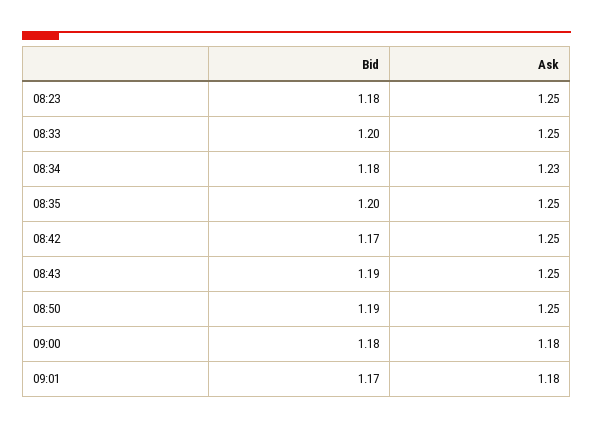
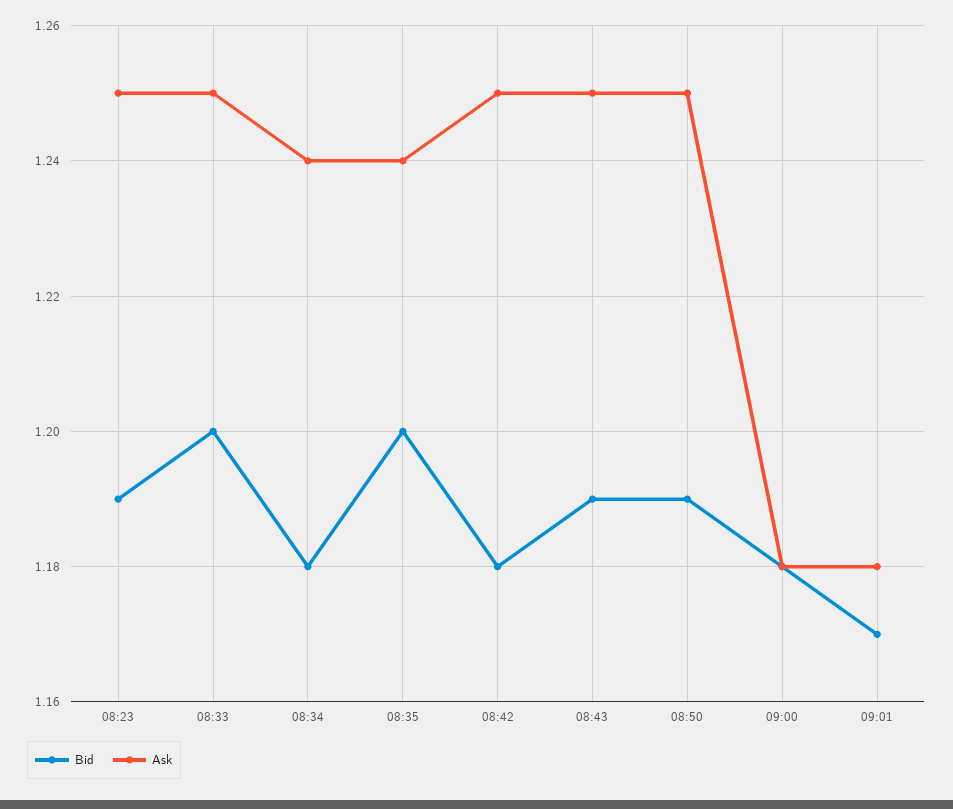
Bid, 08:23: 1.18 -> 1.19
Ask, 08:34: 1.23 -> 1.24
Ask, 08:35: 1.25 -> 1.24
Bid, 08:42: 1.17 -> 1.18

